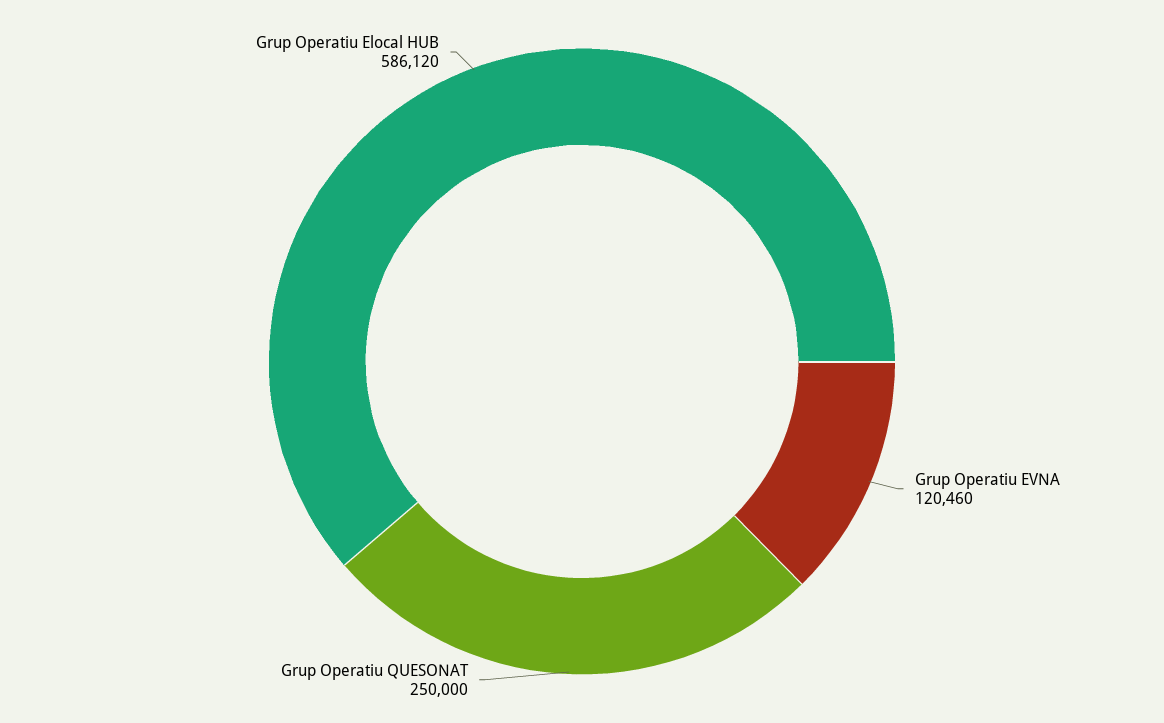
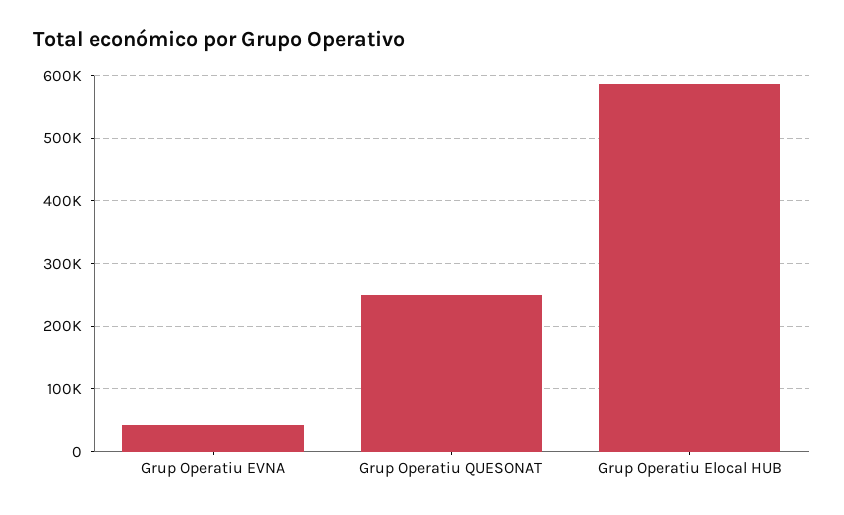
Grup Operatiu EVNA: 120460 -> 40000

